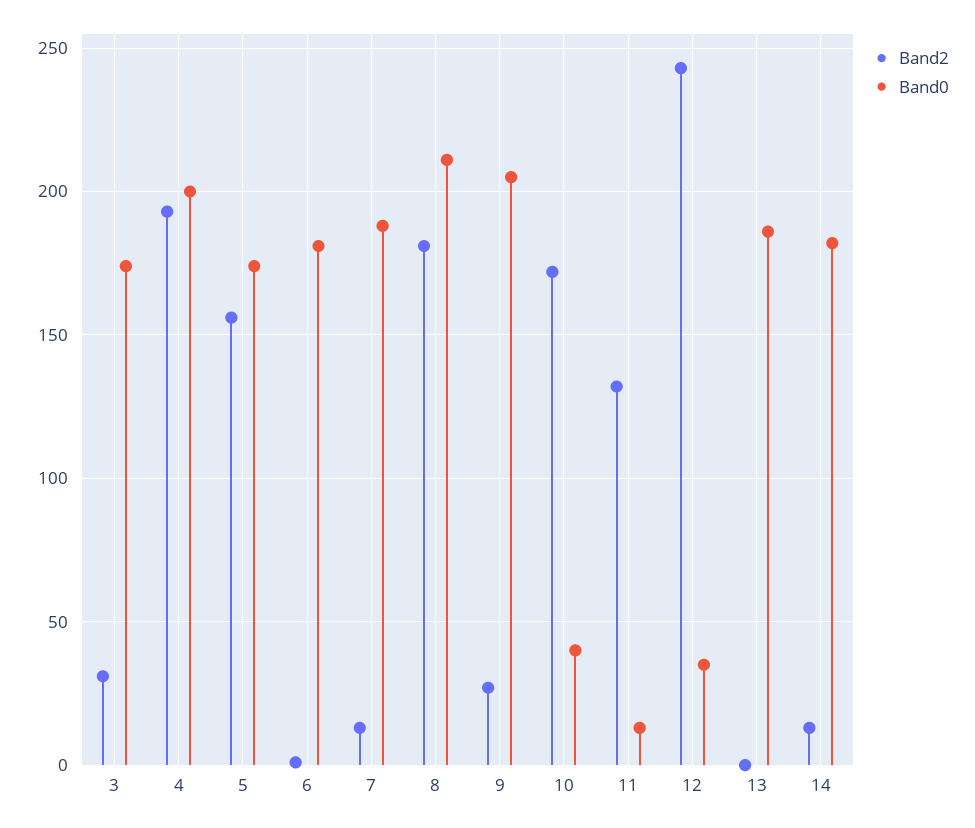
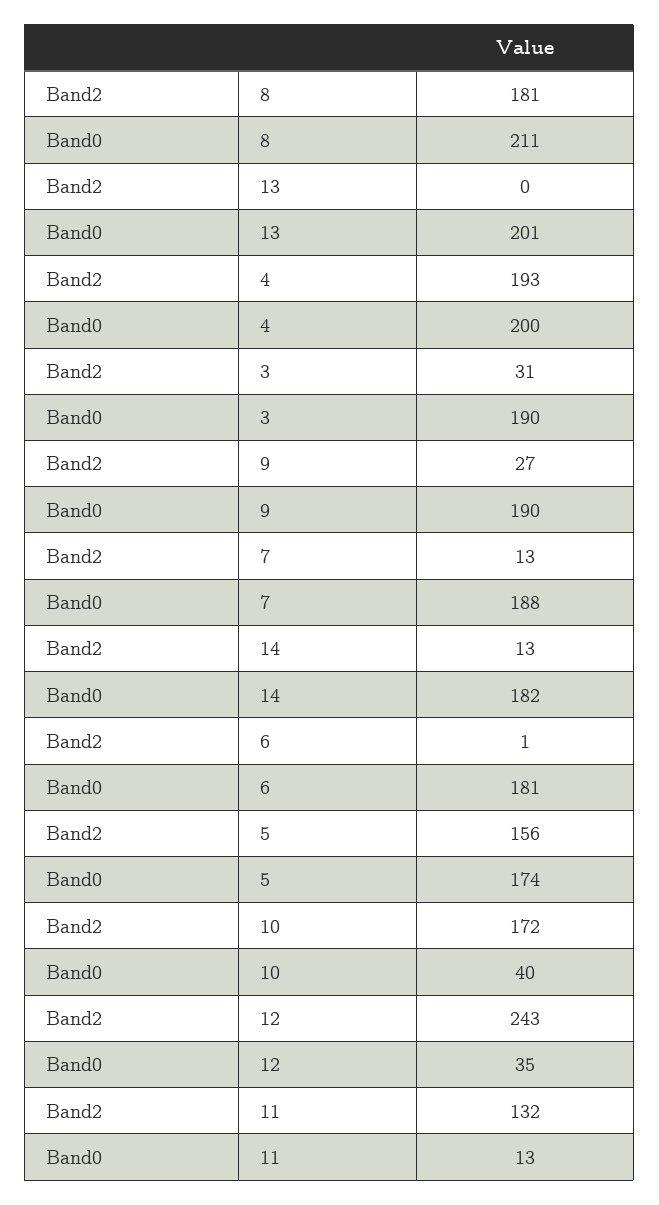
Band0, 3: 175 -> 190
Band0, 9: 205 -> 190
Band0, 13: 185 -> 201

